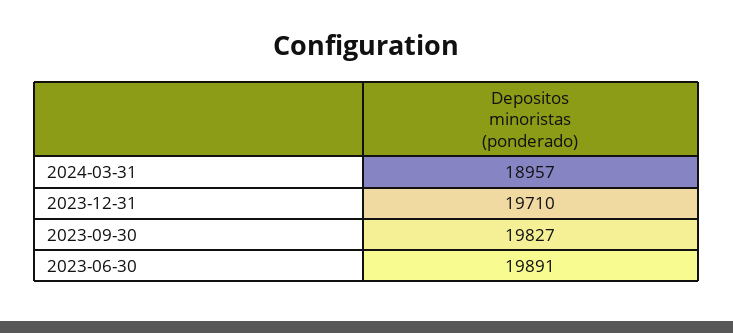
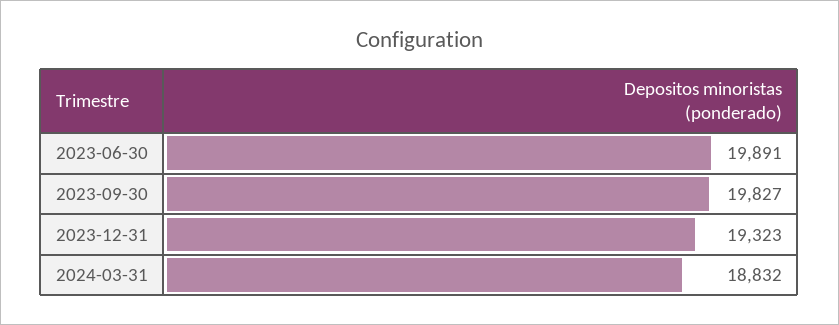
2024-03-31: 18957 -> 18832
2023-12-31: 19710 -> 19323

